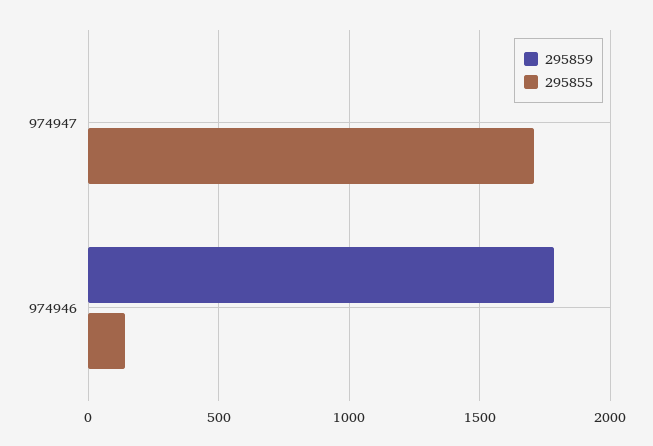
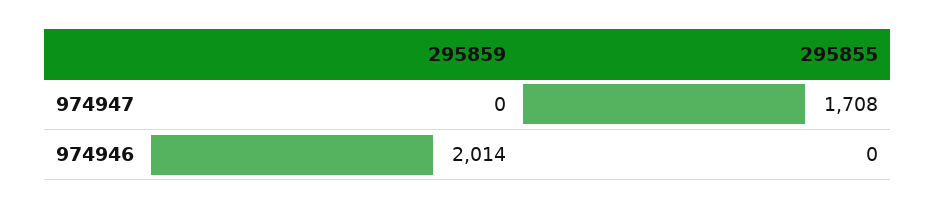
295859, 974946: 1800 -> 2014
295855, 974946: 150 -> 0

